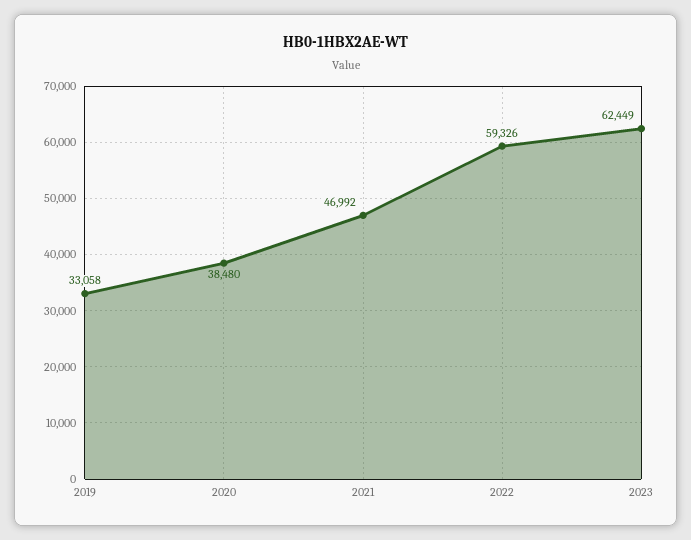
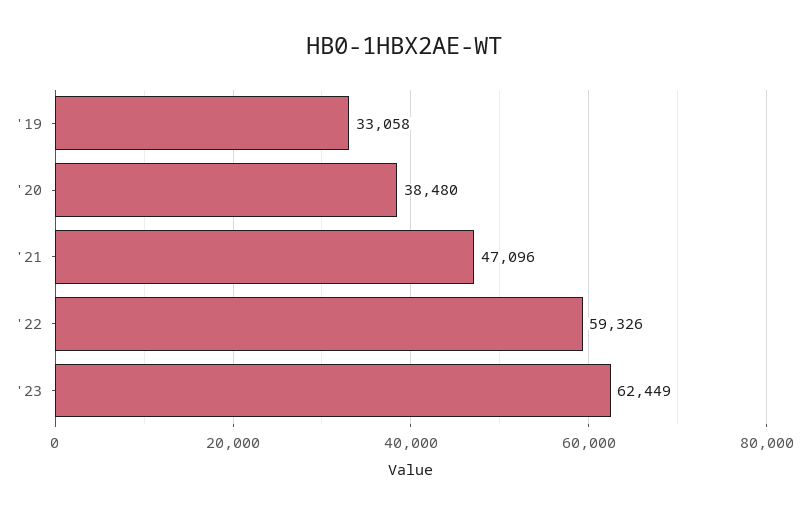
2021: 46992 -> 47096

